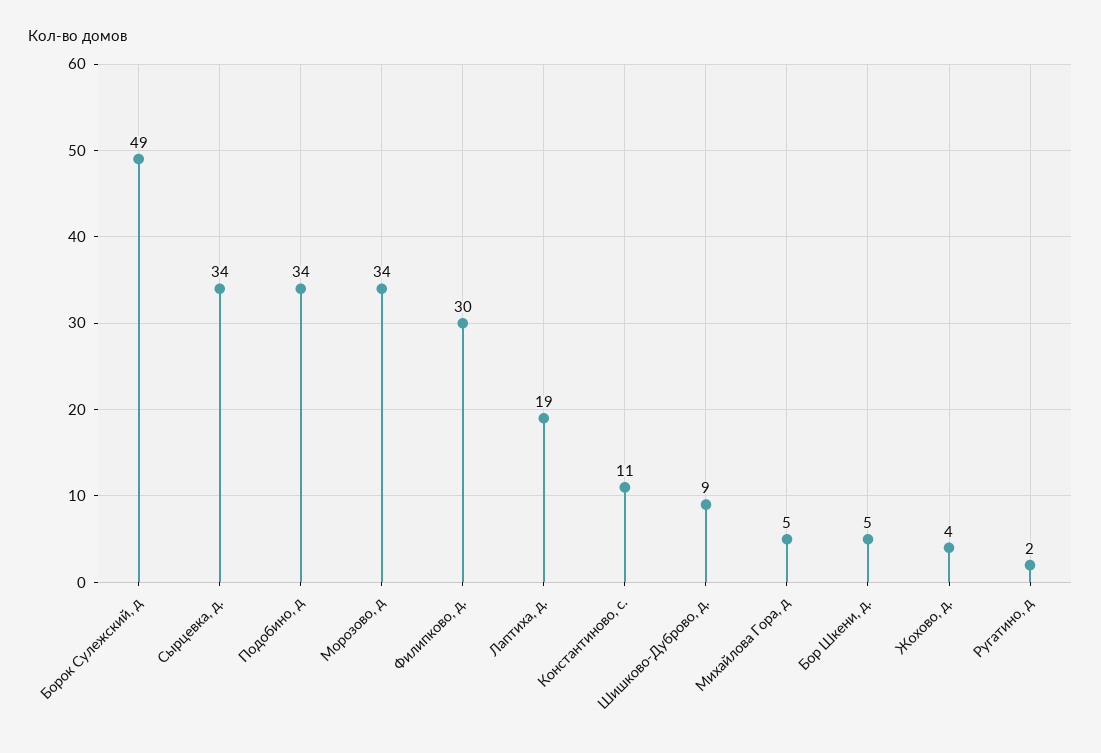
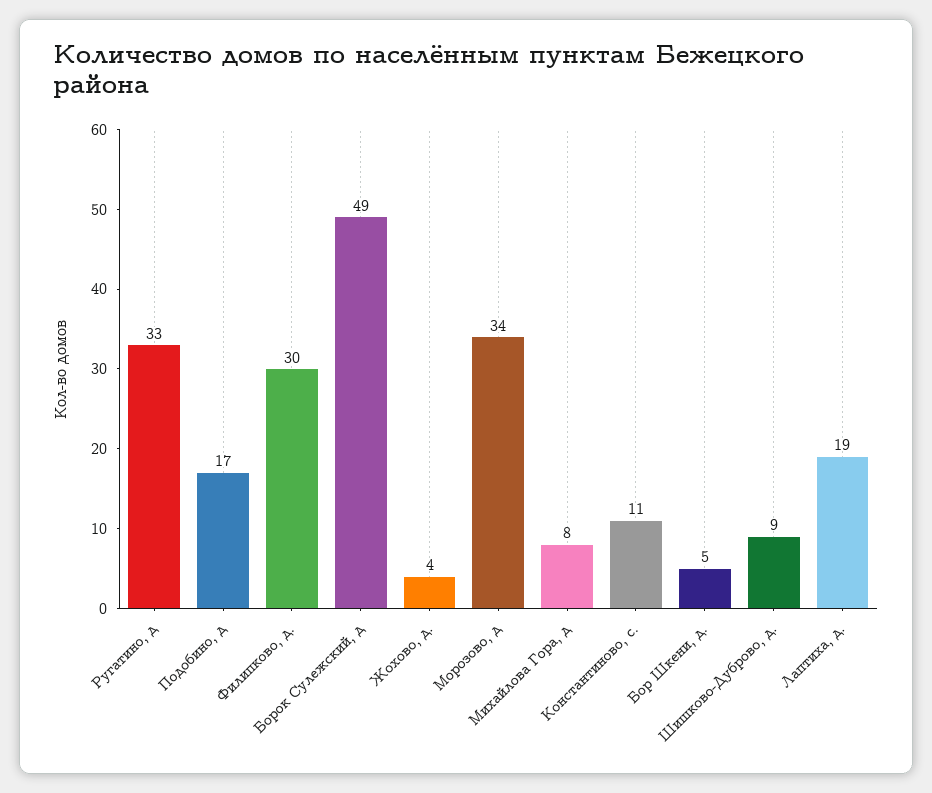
Сырцевка, д.: 34 -> none
Подобино, д: 34 -> 17
Михайлова Гора, д: 5 -> 8
Ругатино, д: 2 -> 33

